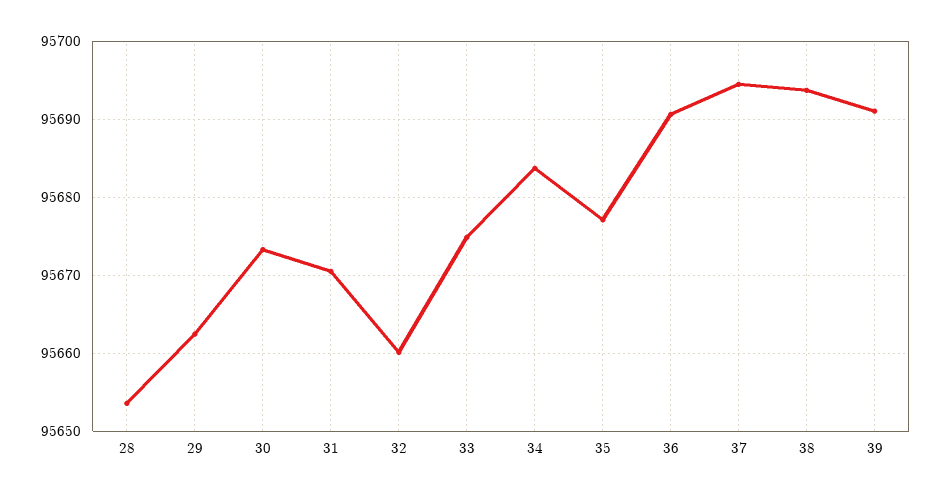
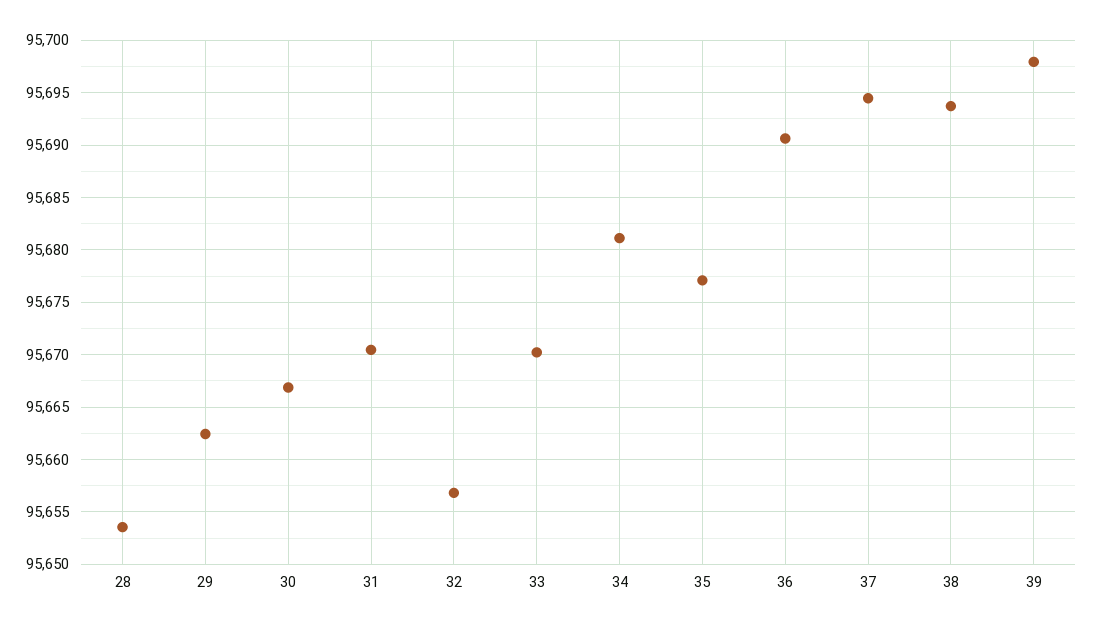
30: 95673 -> 95667
32: 95660 -> 95657
33: 95675 -> 95670
34: 95684 -> 95681
39: 95691 -> 95698

